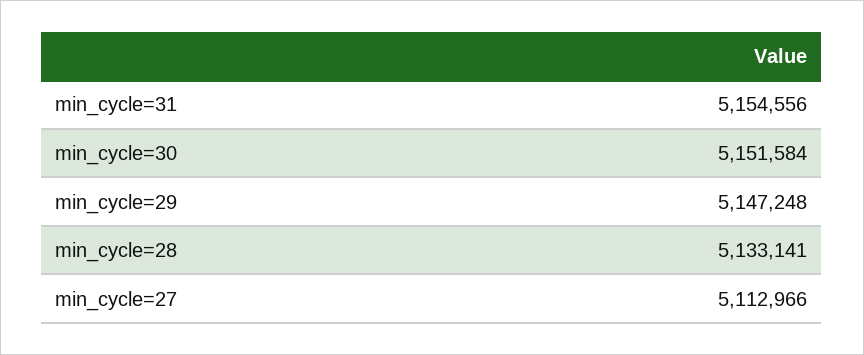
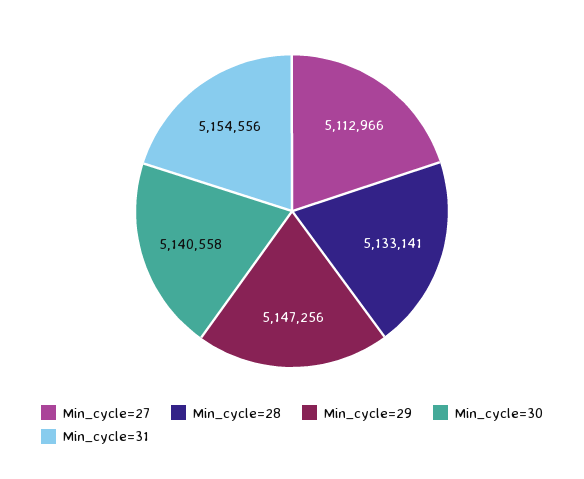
min_cycle=30: 5151584 -> 5140558
min_cycle=29: 5147248 -> 5147256

